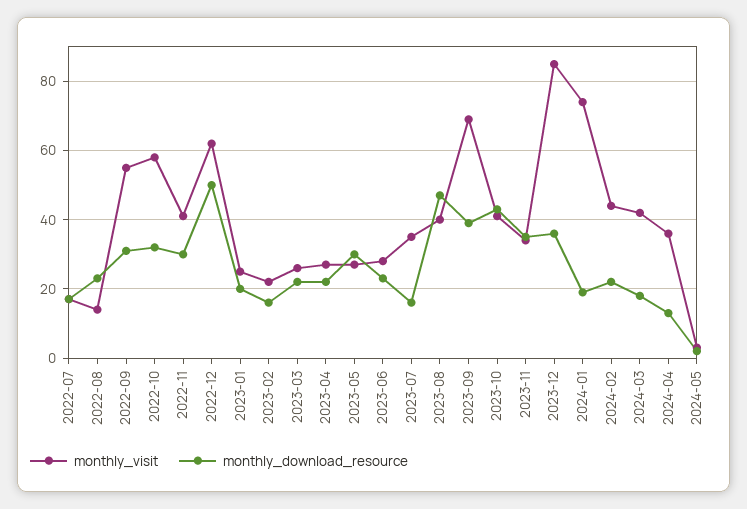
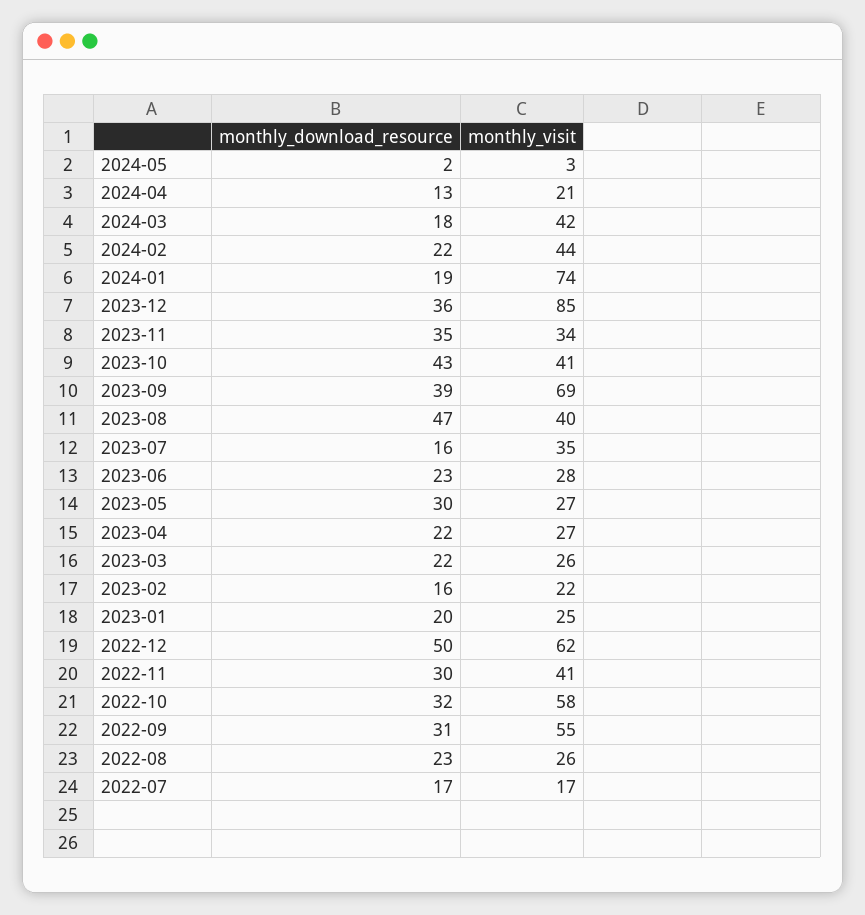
monthly_visit, 2022-08: 15 -> 26
monthly_visit, 2024-04: 35 -> 21

